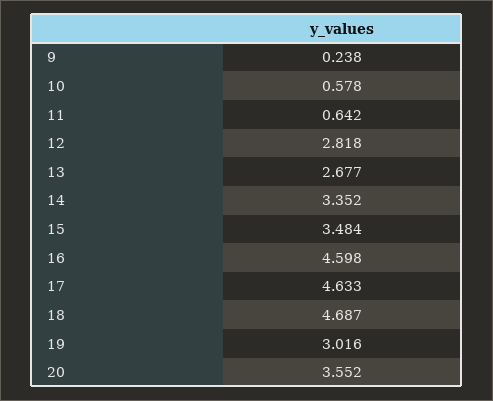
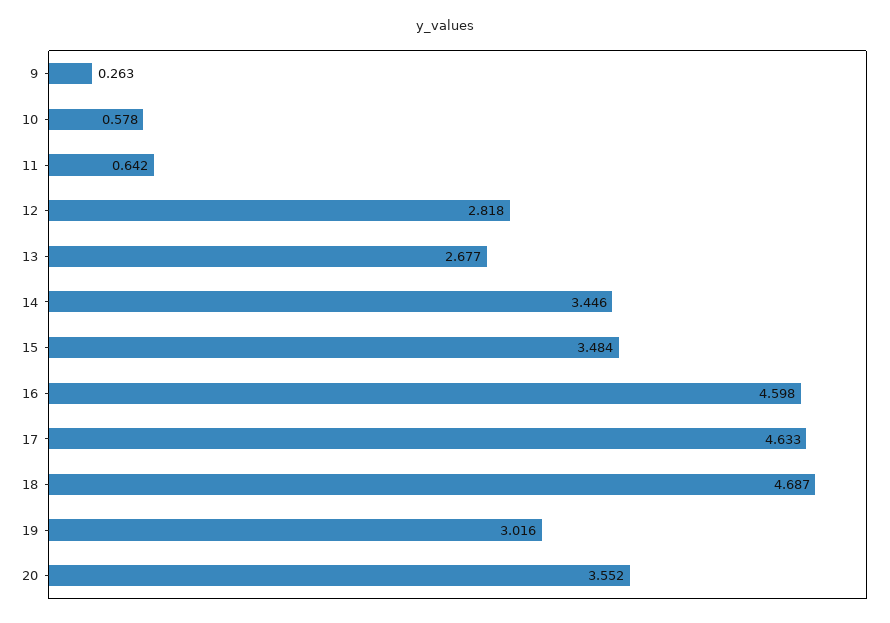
9: 0.238 -> 0.263
14: 3.352 -> 3.446

